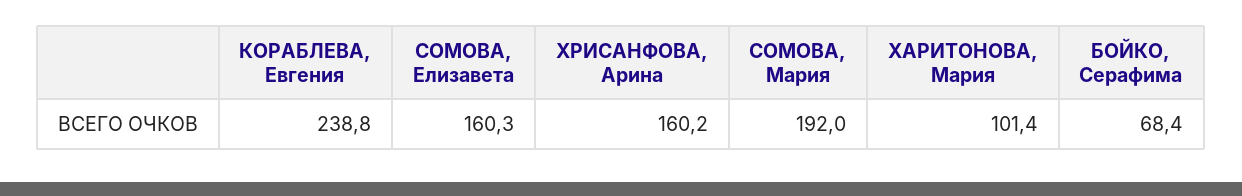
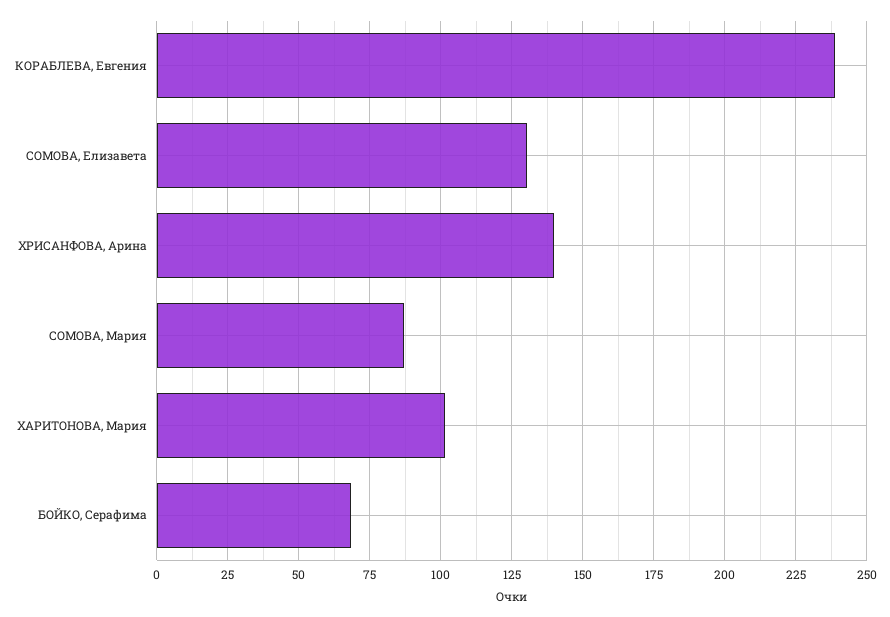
СОМОВА, Елизавета: 160.3 -> 130
ХРИСАНФОВА, Арина: 160.2 -> 140
СОМОВА, Мария: 192 -> 87.5

